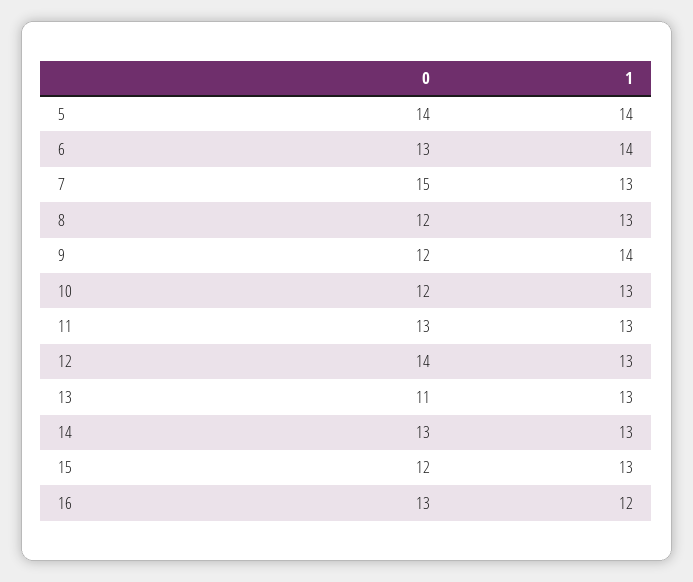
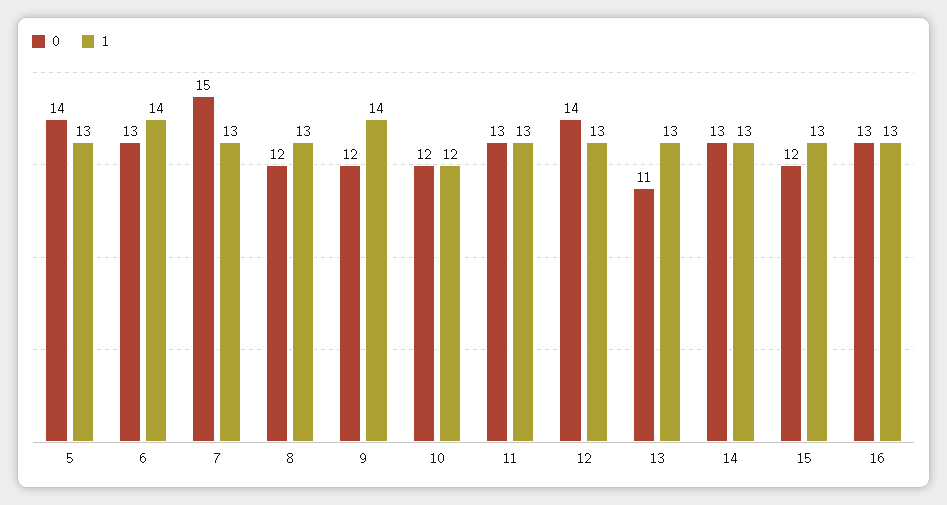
1, 5: 14 -> 13
1, 10: 13 -> 12
1, 16: 12 -> 13

